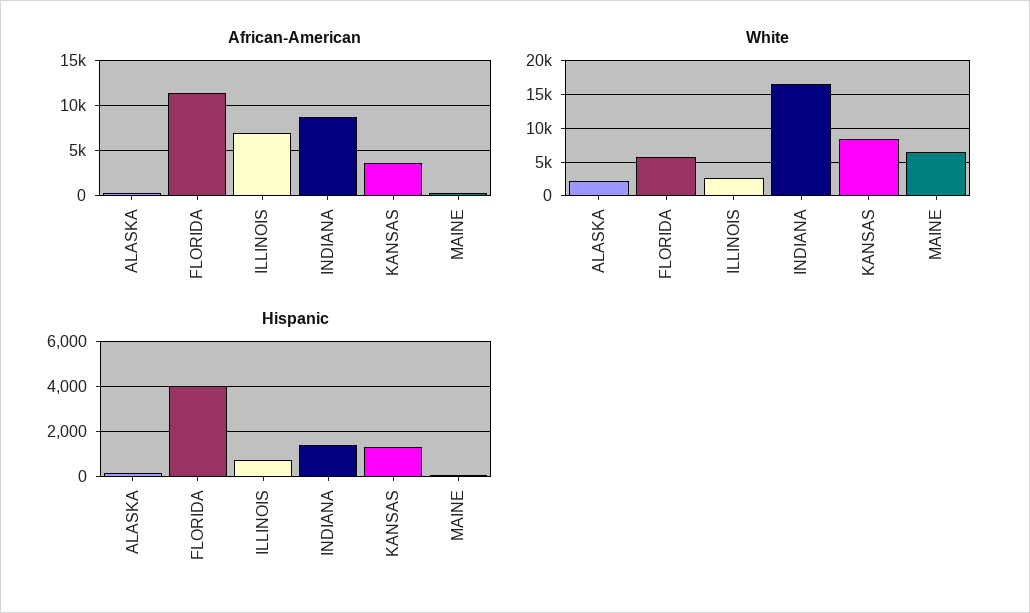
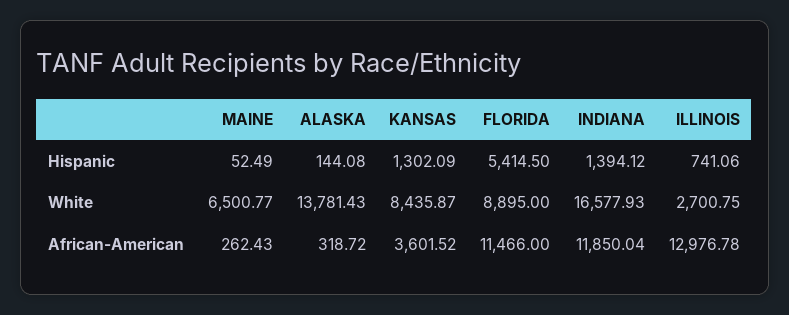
African-American, ILLINOIS: 7000 -> 12976.78
African-American, INDIANA: 9000 -> 11850.04
White, ALASKA: 2000 -> 13781.43
White, FLORIDA: 6000 -> 8895
Hispanic, FLORIDA: 4000 -> 5414.5

